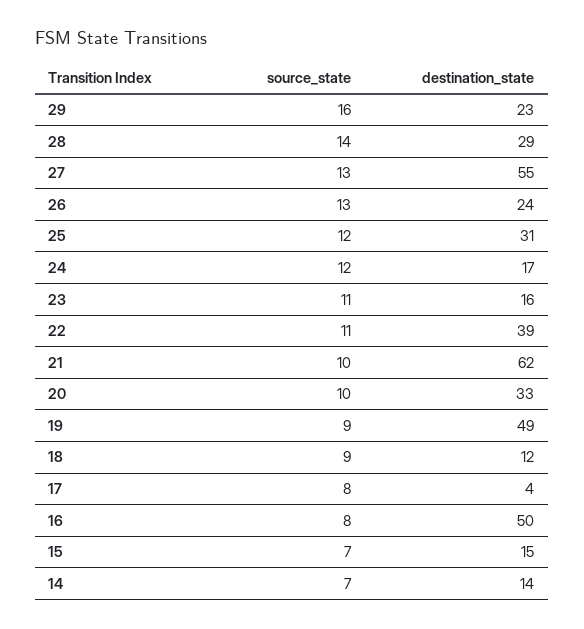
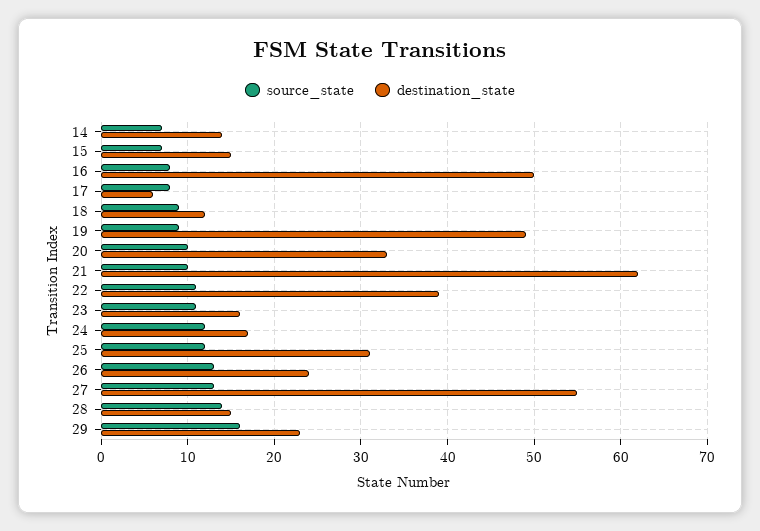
destination_state, 28: 29 -> 15
destination_state, 17: 4 -> 6

